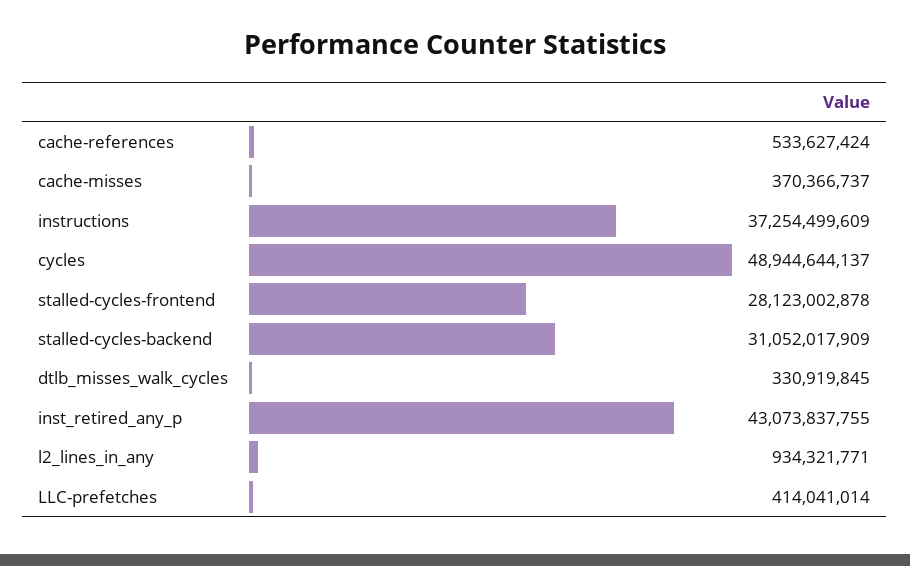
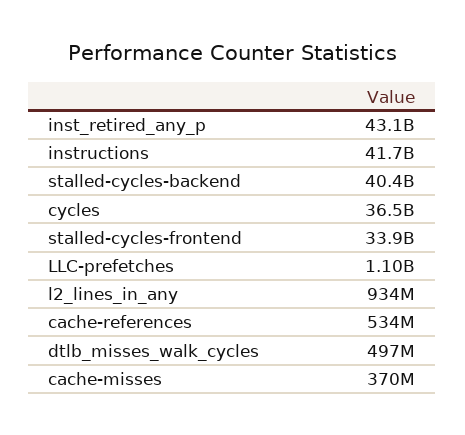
instructions: 37254499609 -> 41700000000
cycles: 48944644137 -> 36500000000
stalled-cycles-frontend: 28123002878 -> 33900000000
stalled-cycles-backend: 31052017909 -> 40400000000
dtlb_misses_walk_cycles: 330919845 -> 497000000
LLC-prefetches: 414041014 -> 1100000000

